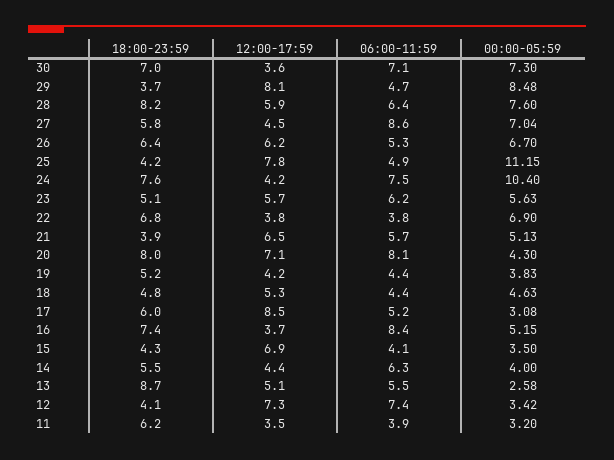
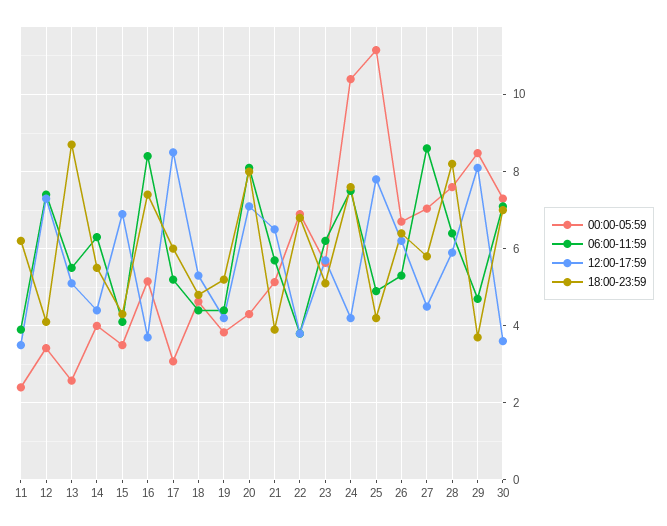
00:00-05:59, 11: 3.2 -> 2.4

